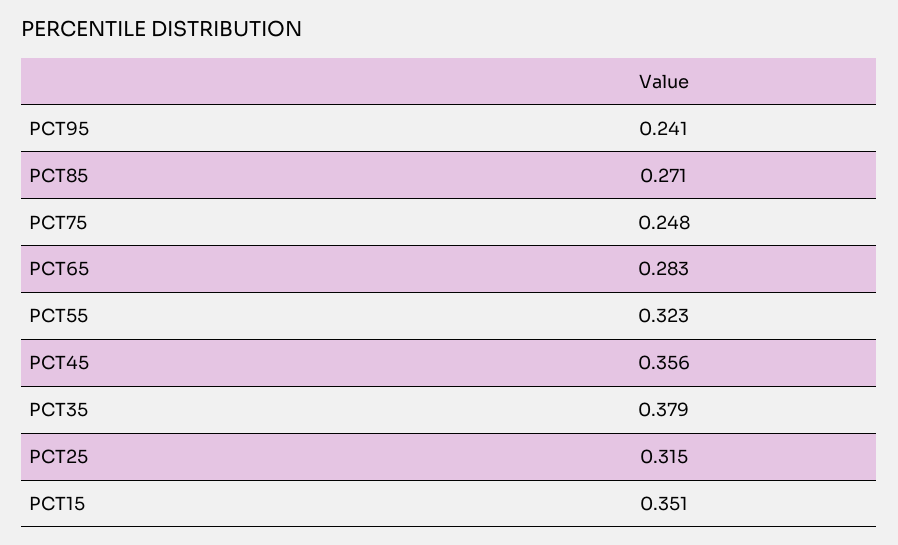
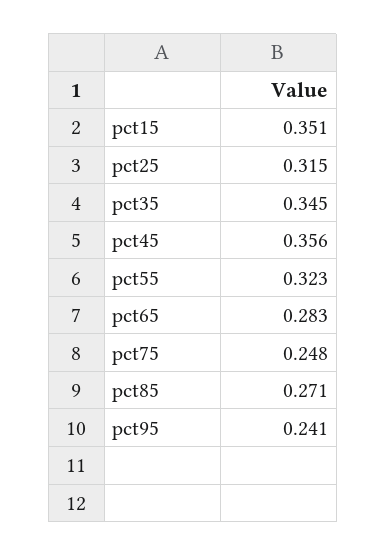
PCT35: 0.379 -> 0.345

